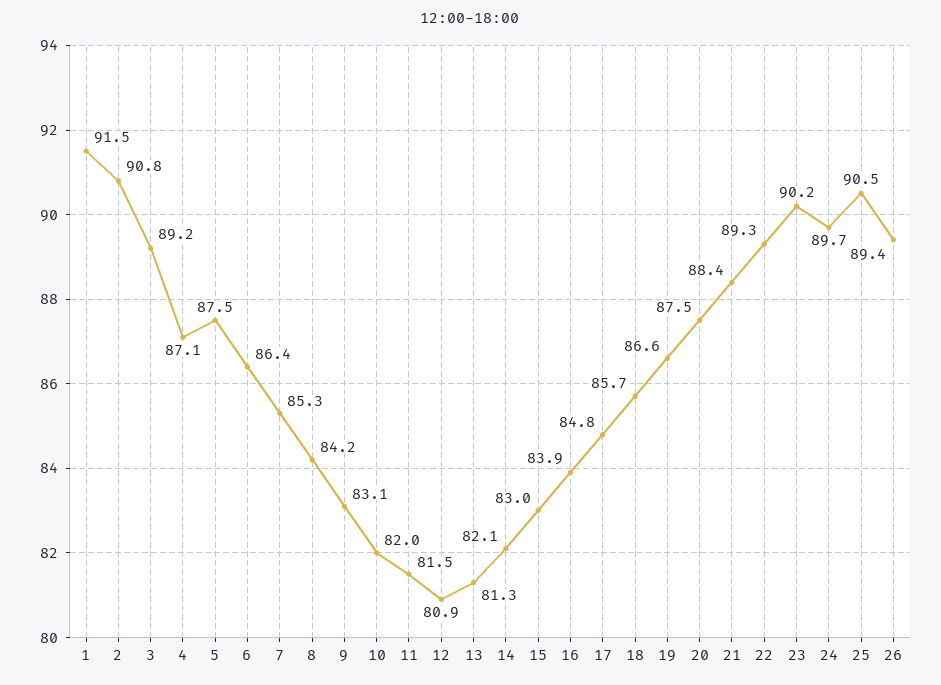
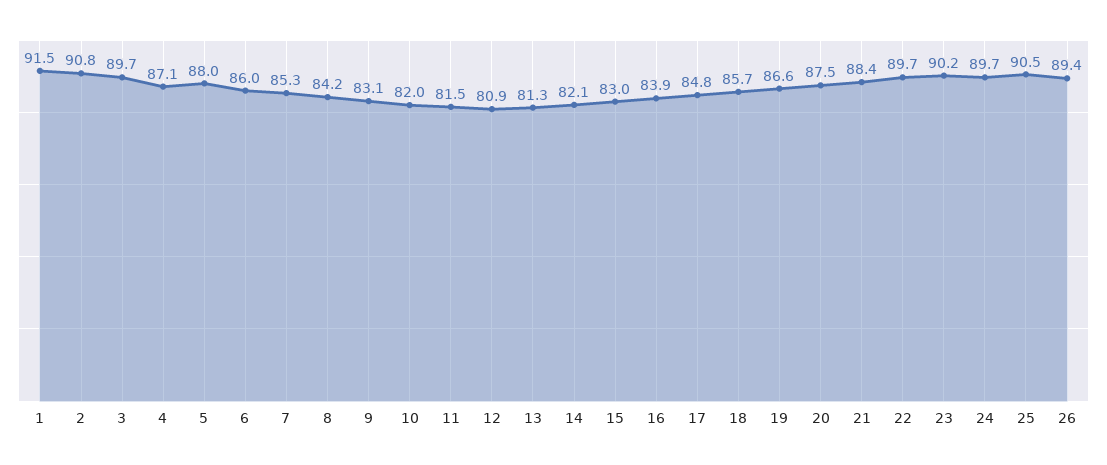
3: 89.2 -> 89.7
5: 87.5 -> 88
6: 86.4 -> 86
22: 89.3 -> 89.7

